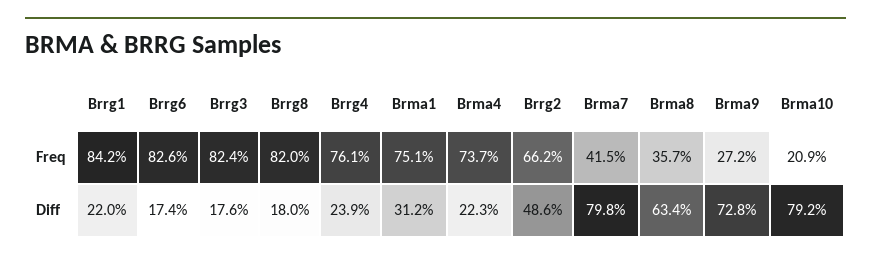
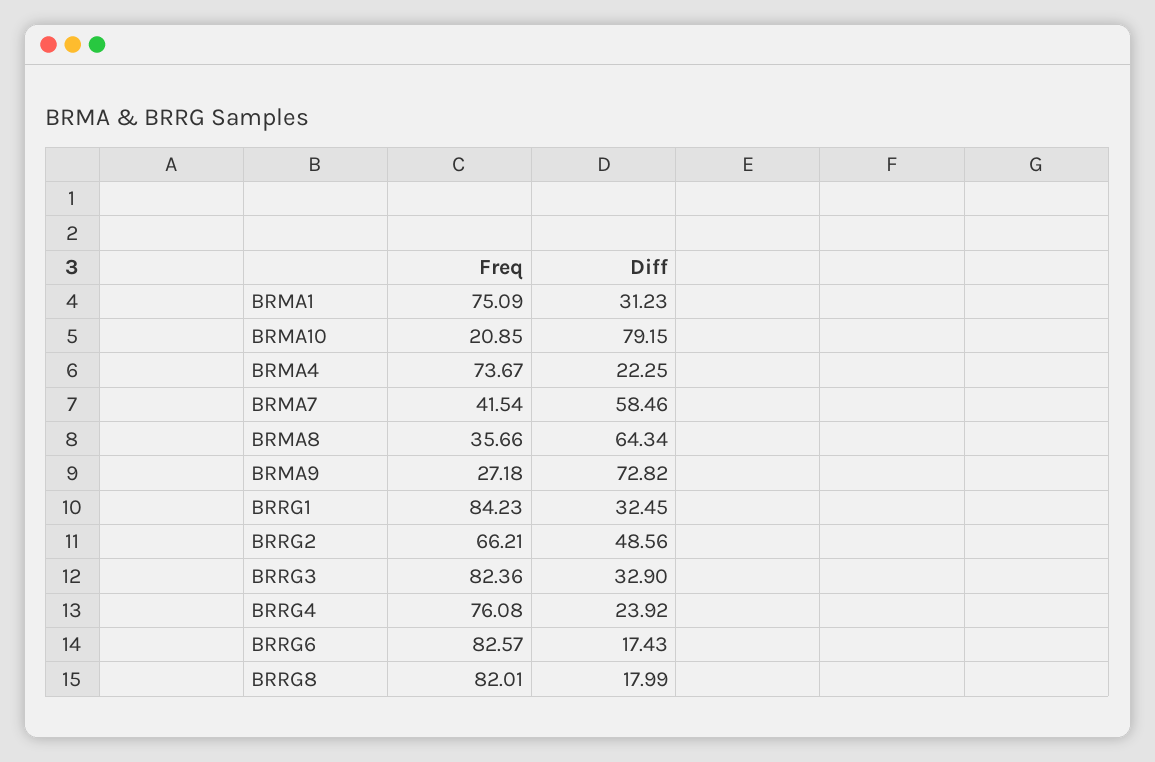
Brrg1, Diff: 22 -> 32.45
Brrg3, Diff: 17.6 -> 32.9
Brma7, Diff: 79.8 -> 58.46
Brma8, Diff: 63.4 -> 64.34

